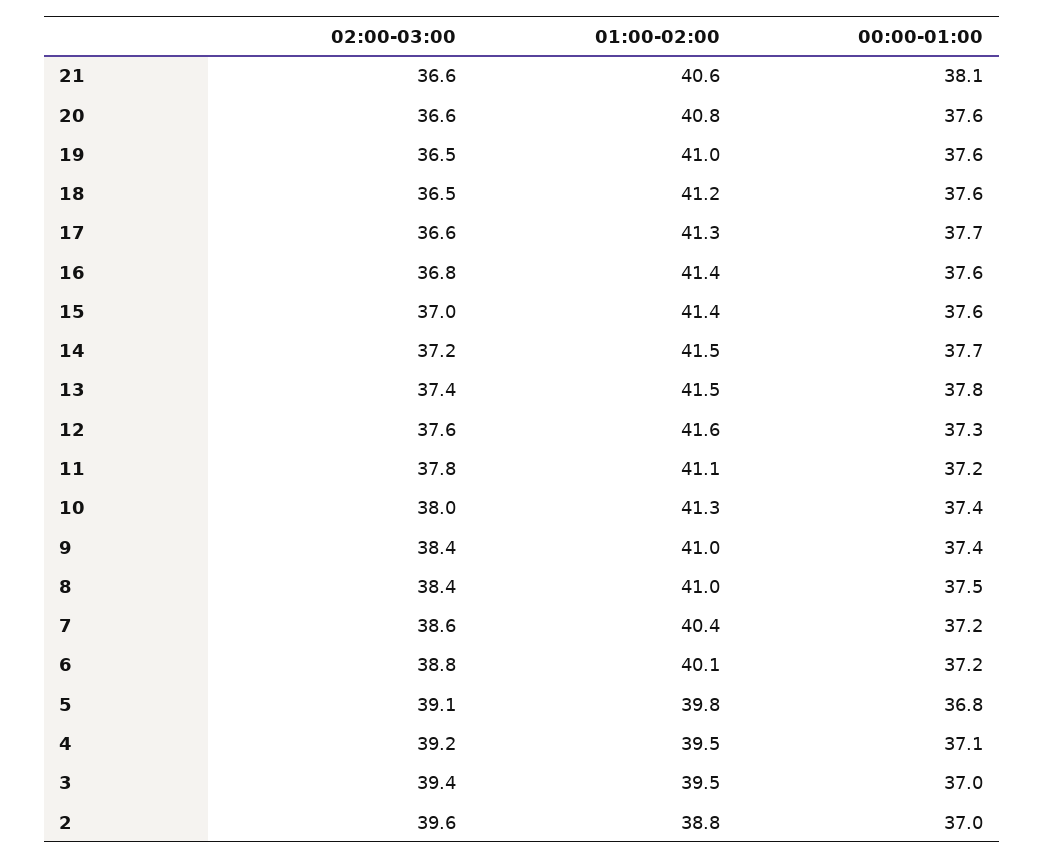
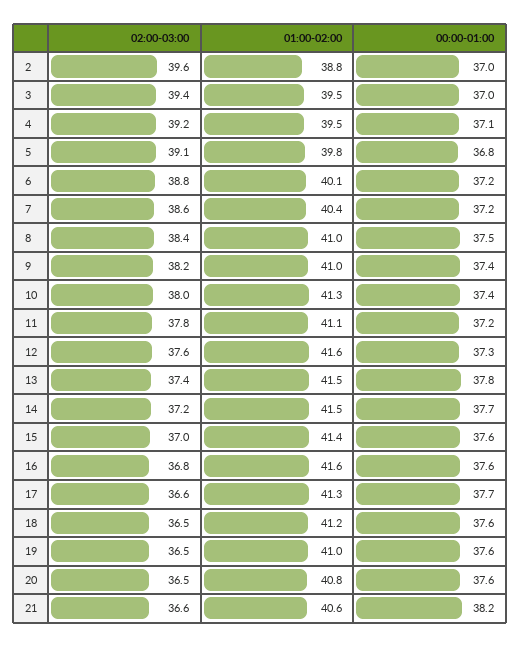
00:00-01:00, 21: 38.1 -> 38.2
02:00-03:00, 20: 36.6 -> 36.5
01:00-02:00, 16: 41.4 -> 41.6
02:00-03:00, 9: 38.4 -> 38.2

